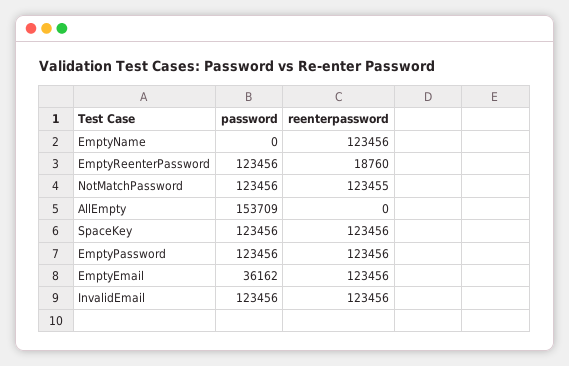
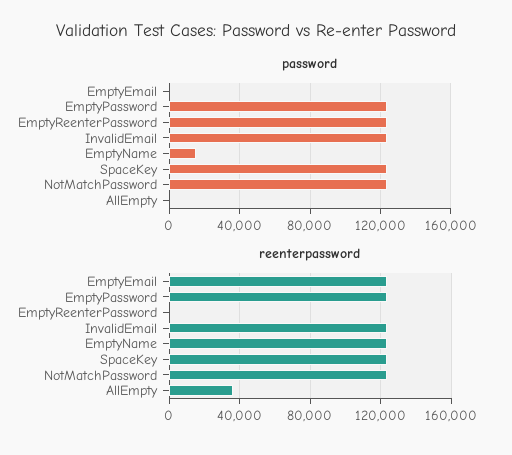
password, EmptyName: 0 -> 15000
reenterpassword, EmptyReenterPassword: 18760 -> 0
password, AllEmpty: 153709 -> 0
reenterpassword, AllEmpty: 0 -> 35000
password, EmptyEmail: 36162 -> 0

